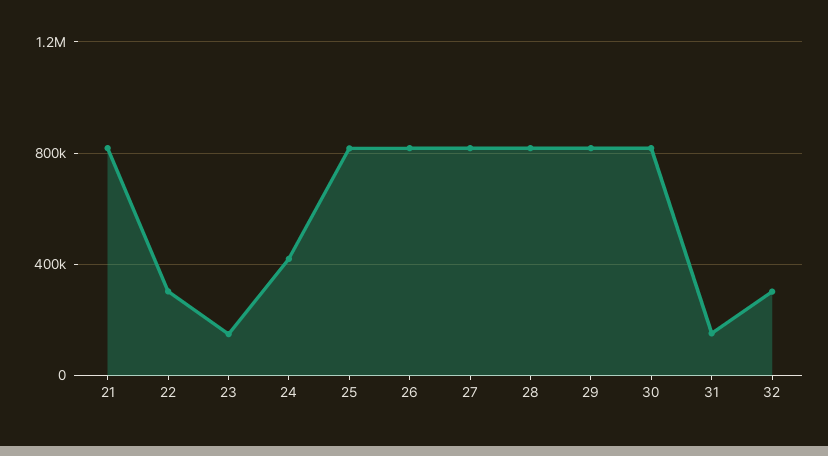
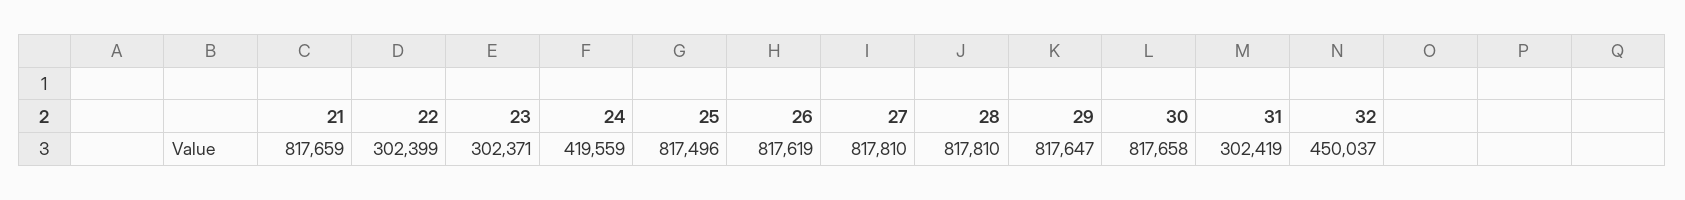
23: 150000 -> 302371
31: 150000 -> 302419
32: 300000 -> 450037

